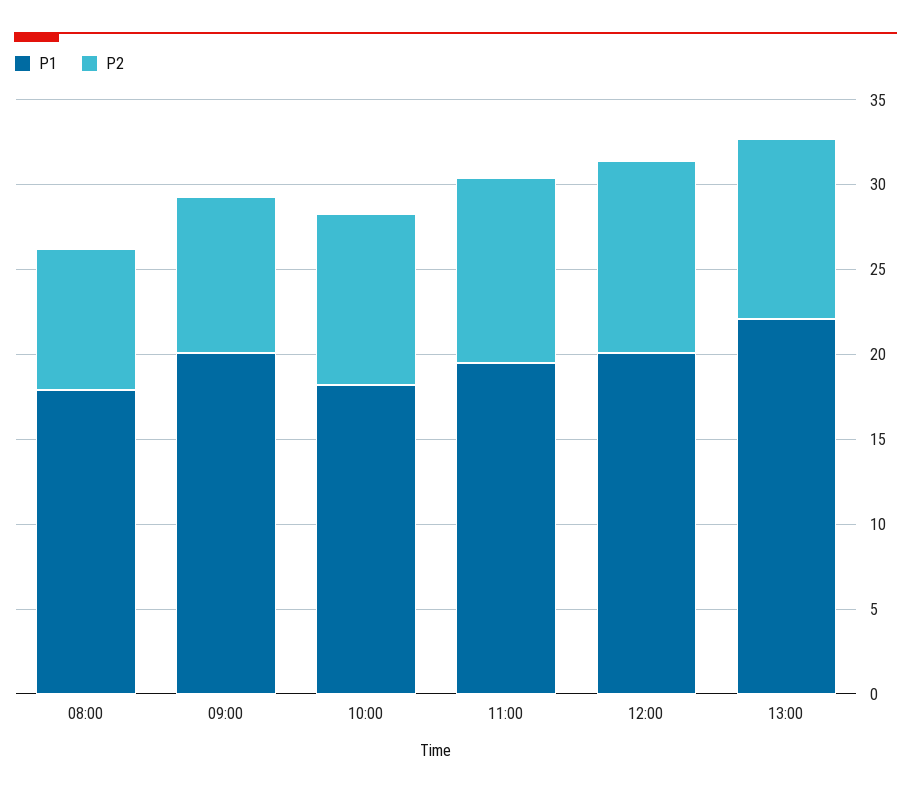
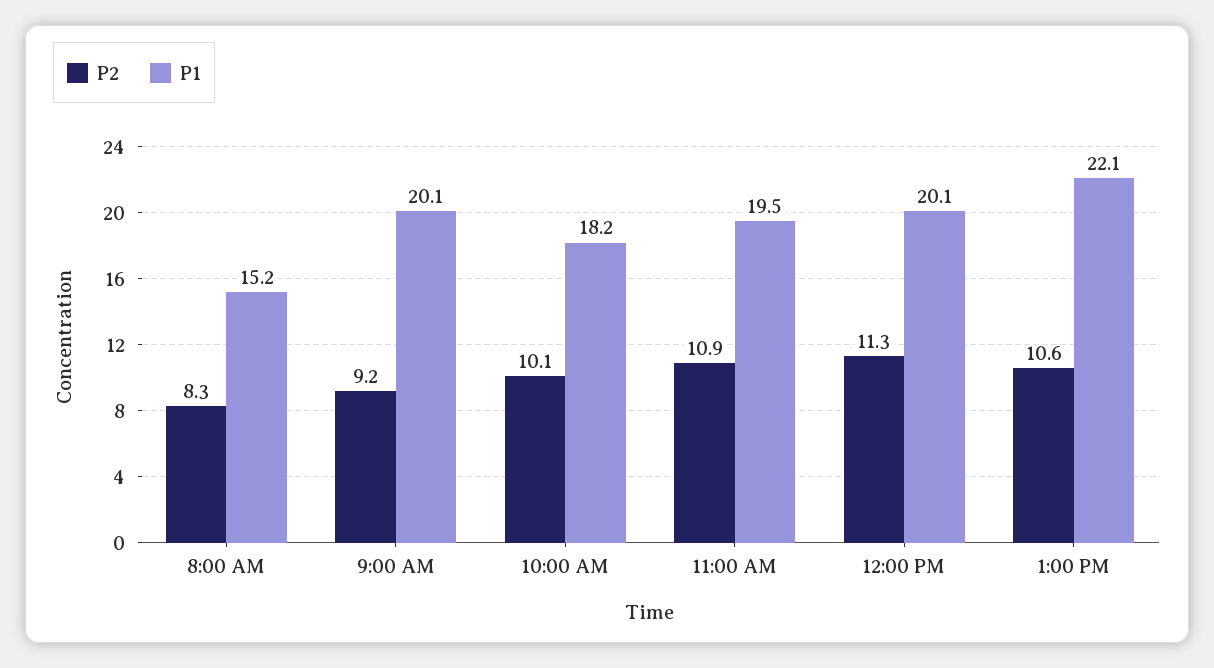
P1, 08:00: 18 -> 15.2

